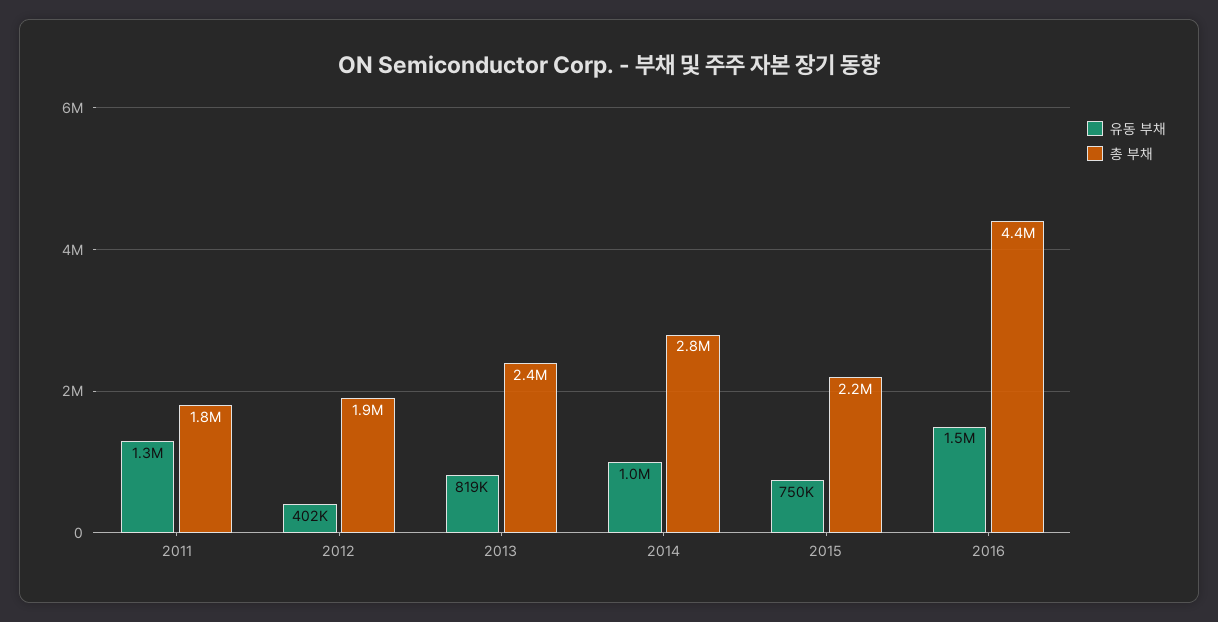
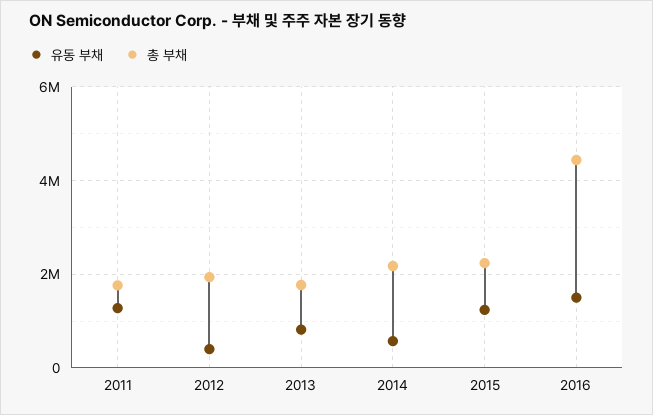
총 부채, 2013: 2400000 -> 1800000
유동 부채, 2014: 1000000 -> 600000
총 부채, 2014: 2800000 -> 2200000
유동 부채, 2015: 750000 -> 1200000

